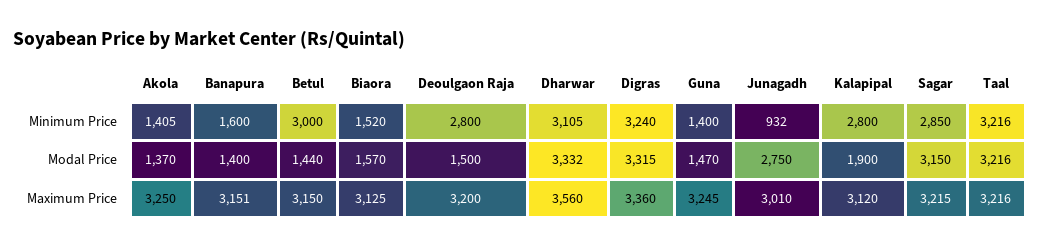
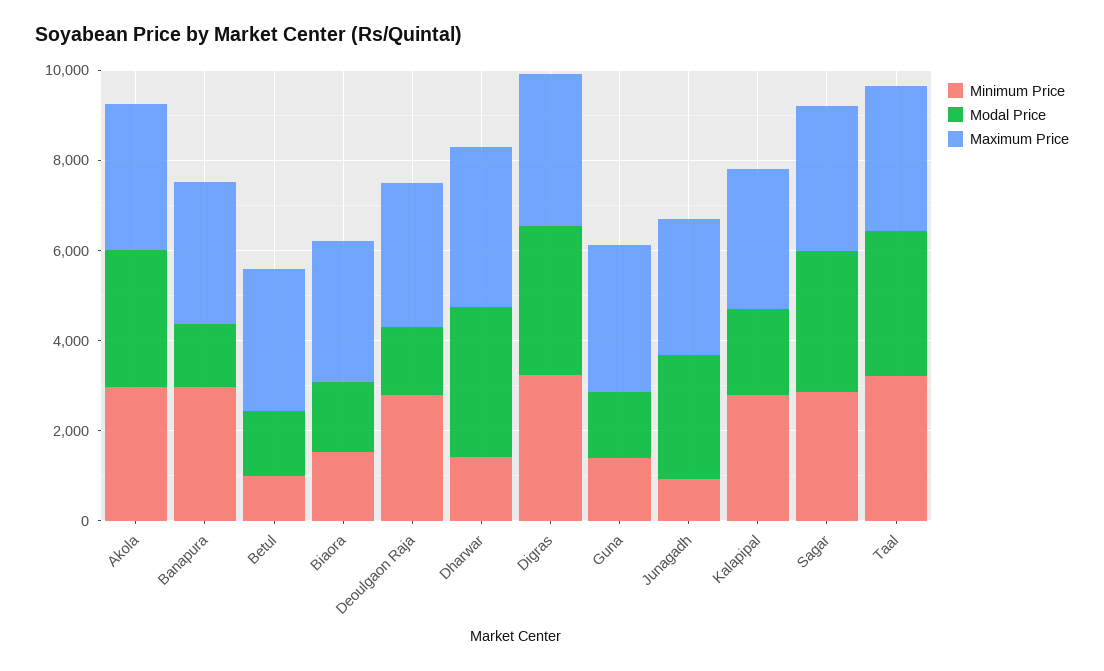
Minimum Price, Akola: 1405 -> 3000
Minimum Price, Banapura: 1600 -> 3000
Minimum Price, Betul: 3000 -> 1000
Minimum Price, Dharwar: 3105 -> 1500
Modal Price, Akola: 1370 -> 3000

